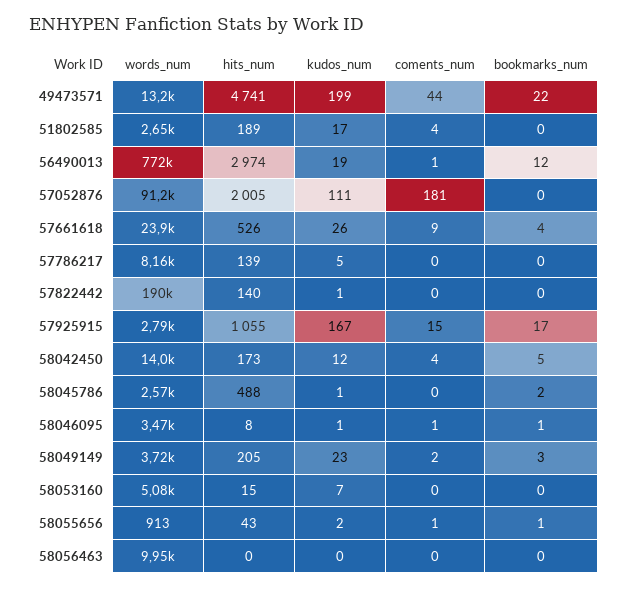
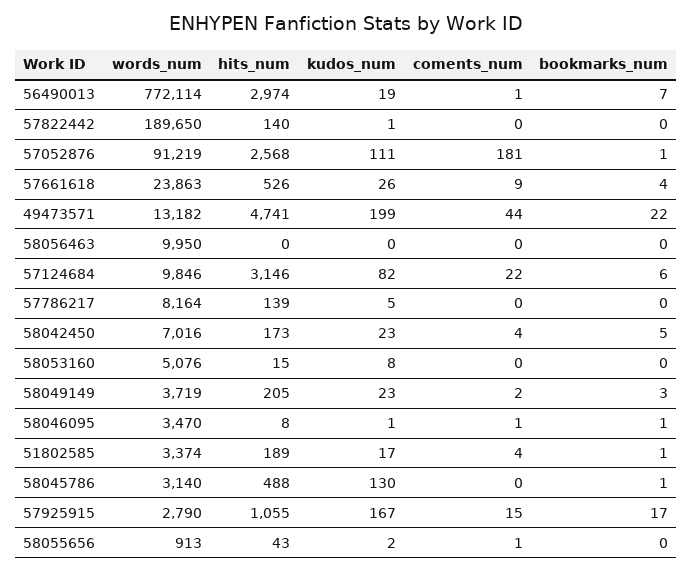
words_num, 51802585: 2650 -> 3374
bookmarks_num, 51802585: 0 -> 1
bookmarks_num, 56490013: 12 -> 7
hits_num, 57052876: 2005 -> 2568
bookmarks_num, 57052876: 0 -> 1
words_num, 58042450: 14000 -> 7016
kudos_num, 58042450: 12 -> 23
words_num, 58045786: 2570 -> 3140
kudos_num, 58045786: 1 -> 130
bookmarks_num, 58045786: 2 -> 1
kudos_num, 58053160: 7 -> 8
bookmarks_num, 58055656: 1 -> 0
words_num, 57124684: none -> 9846
hits_num, 57124684: none -> 3146
kudos_num, 57124684: none -> 82
coments_num, 57124684: none -> 22
bookmarks_num, 57124684: none -> 6

